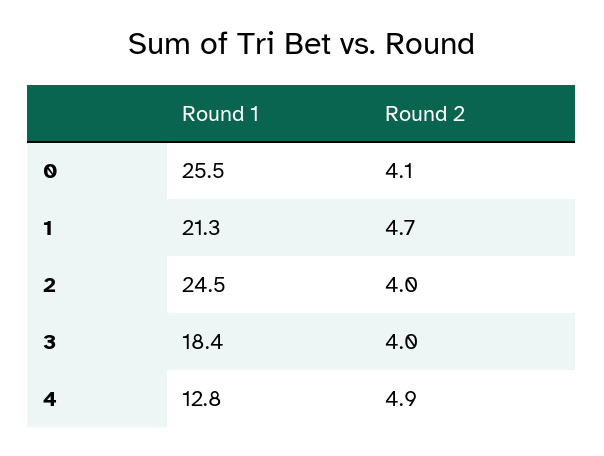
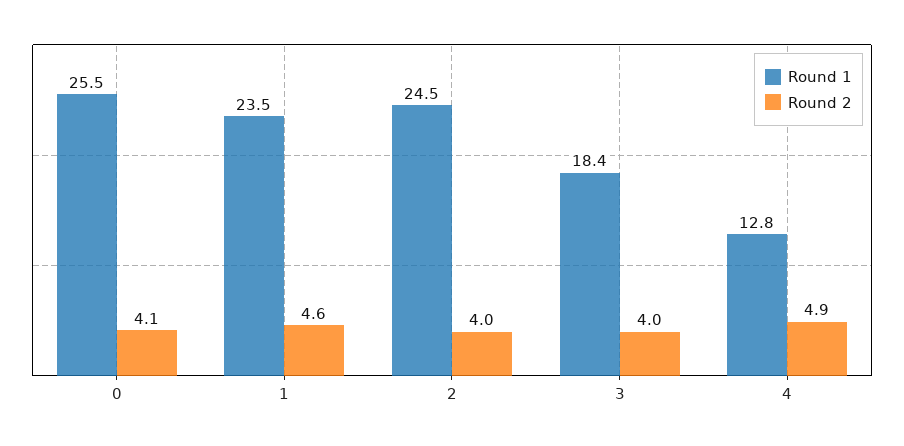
Round 1, 1: 21.3 -> 23.5
Round 2, 1: 4.7 -> 4.6

